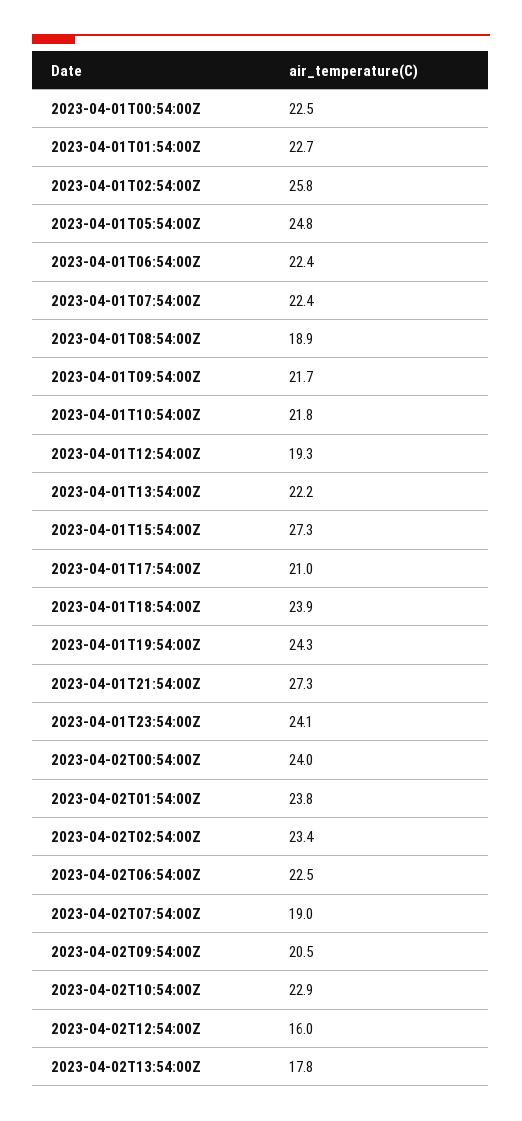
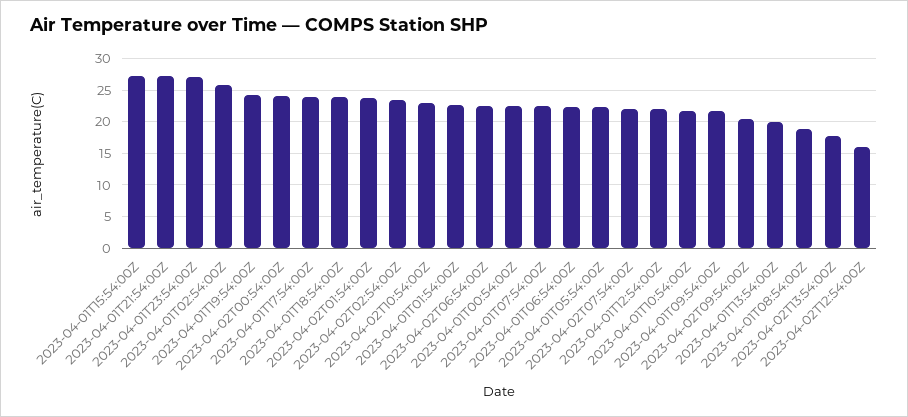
2023-04-01T05:54:00Z: 24.8 -> 22
2023-04-01T12:54:00Z: 19.3 -> 22
2023-04-01T13:54:00Z: 22.2 -> 20
2023-04-01T17:54:00Z: 21 -> 24
2023-04-01T23:54:00Z: 24.1 -> 27
2023-04-02T07:54:00Z: 19 -> 22

